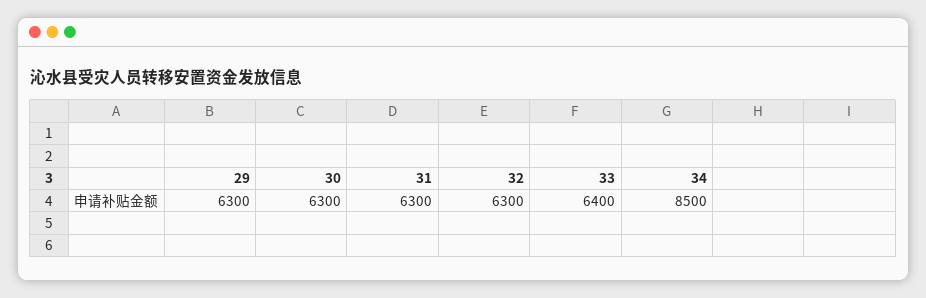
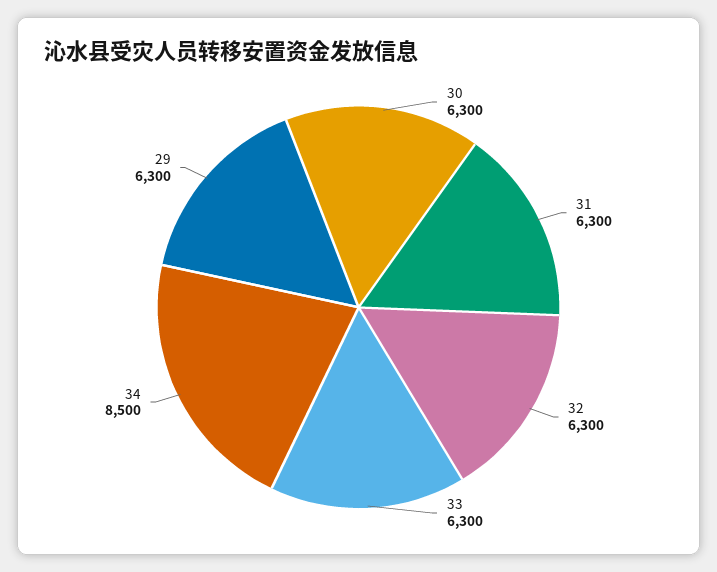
33: 6400 -> 6300

